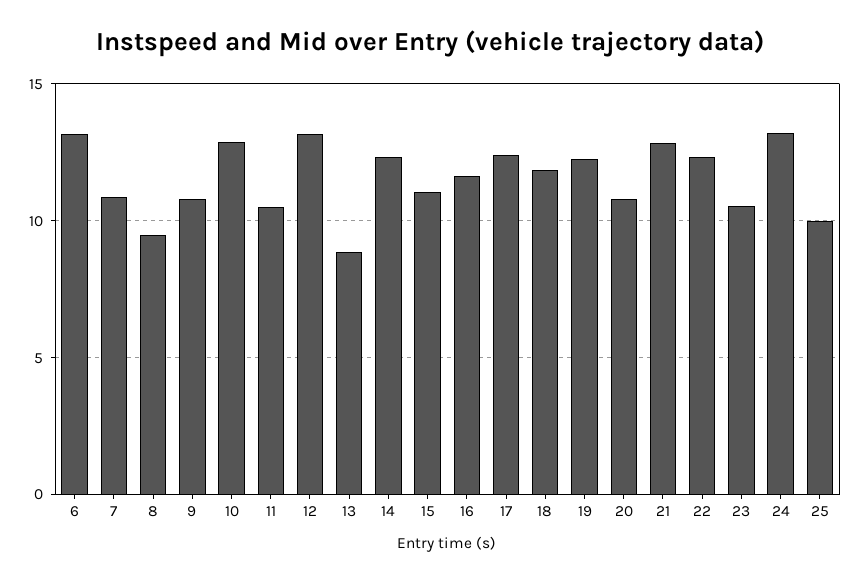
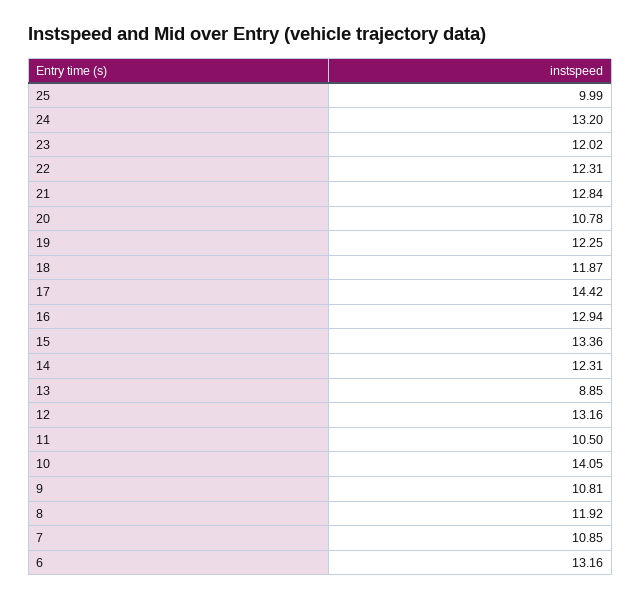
8: 9.5 -> 11.92
10: 13 -> 14.05
15: 11 -> 13.36
16: 11.5 -> 12.94
17: 12.5 -> 14.42
23: 10.5 -> 12.02

